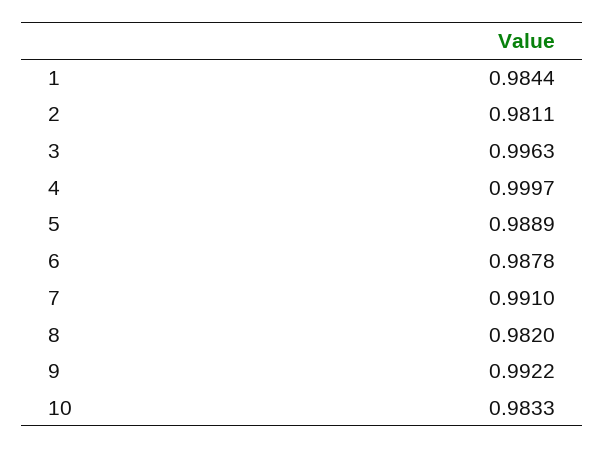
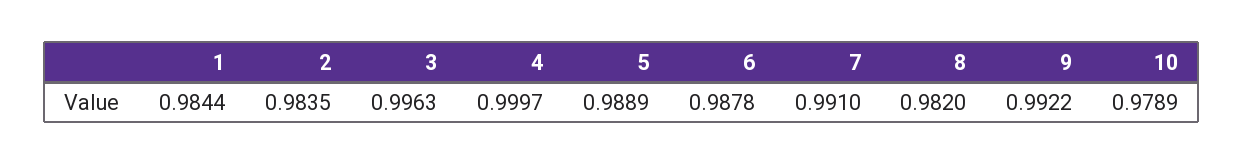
2: 0.9811 -> 0.9835
10: 0.9833 -> 0.9789

